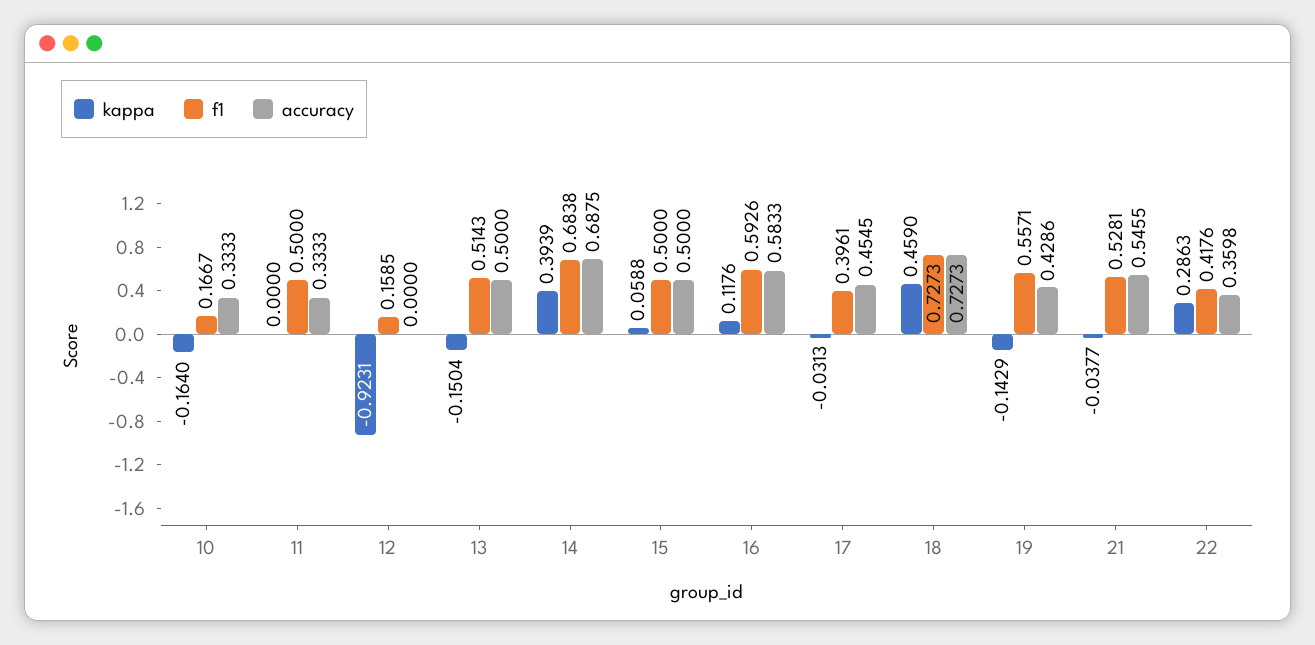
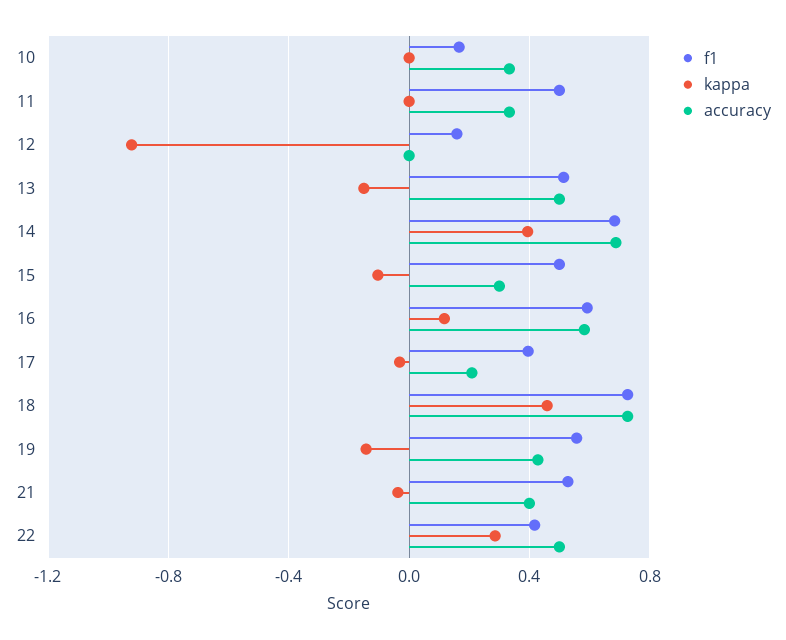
kappa, 10: -0.164 -> 0
kappa, 15: 0.0588 -> -0.1
accuracy, 15: 0.5 -> 0.3
accuracy, 17: 0.4545 -> 0.2
accuracy, 21: 0.5455 -> 0.4
accuracy, 22: 0.3598 -> 0.5

